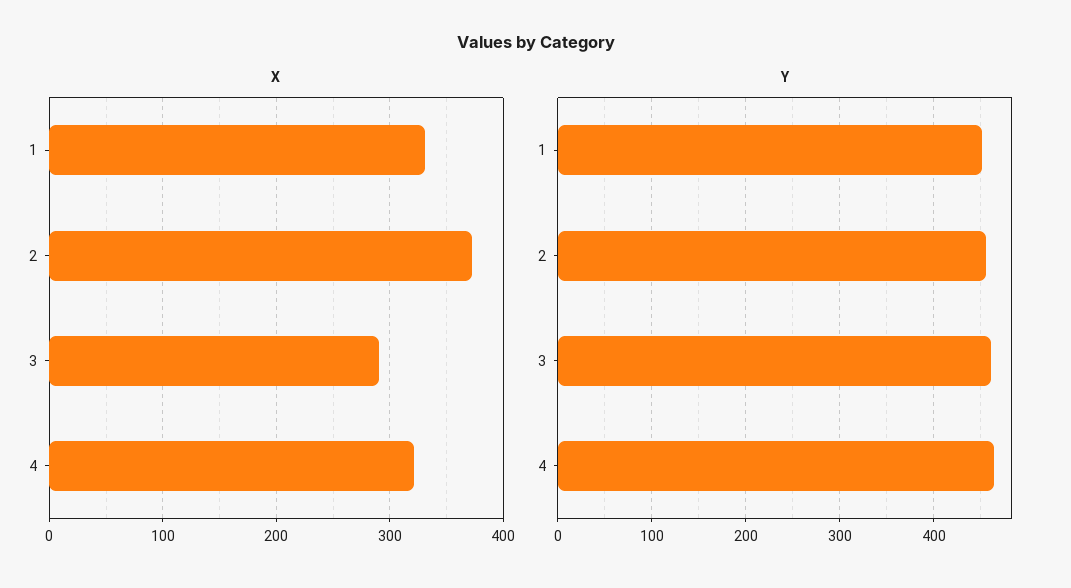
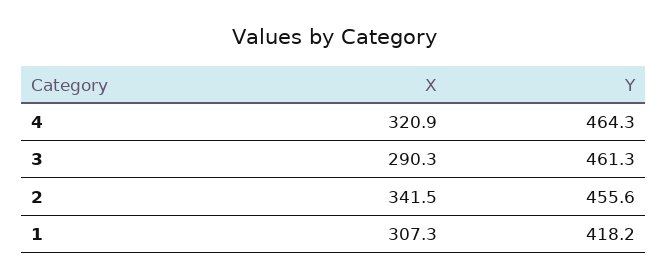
X, 1: 330 -> 307.3
X, 2: 370 -> 341.5
Y, 1: 450 -> 418.2

